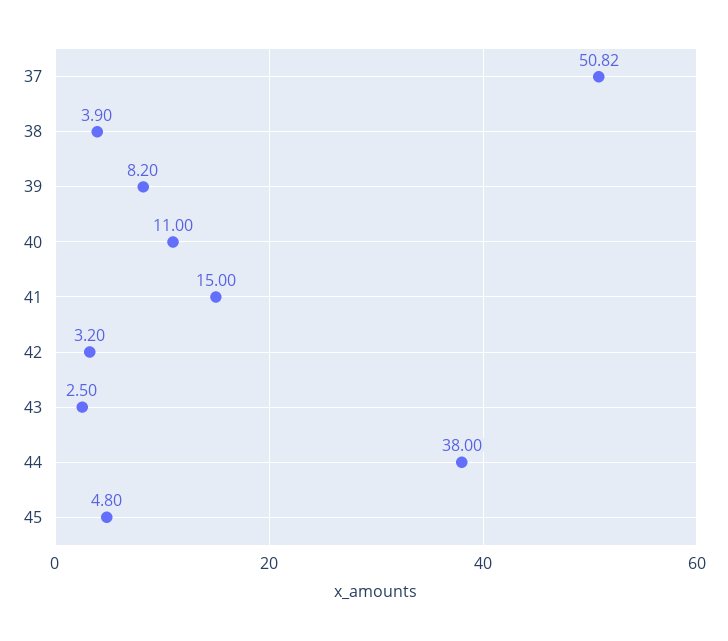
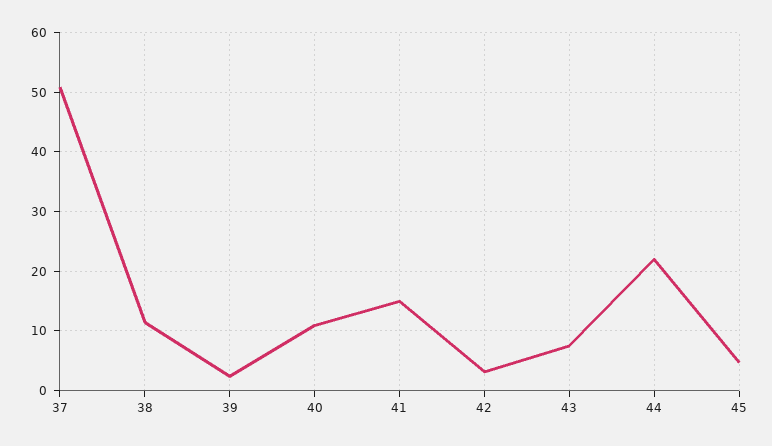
38: 3.9 -> 12
39: 8.2 -> 2
43: 2.5 -> 8
44: 38 -> 22

